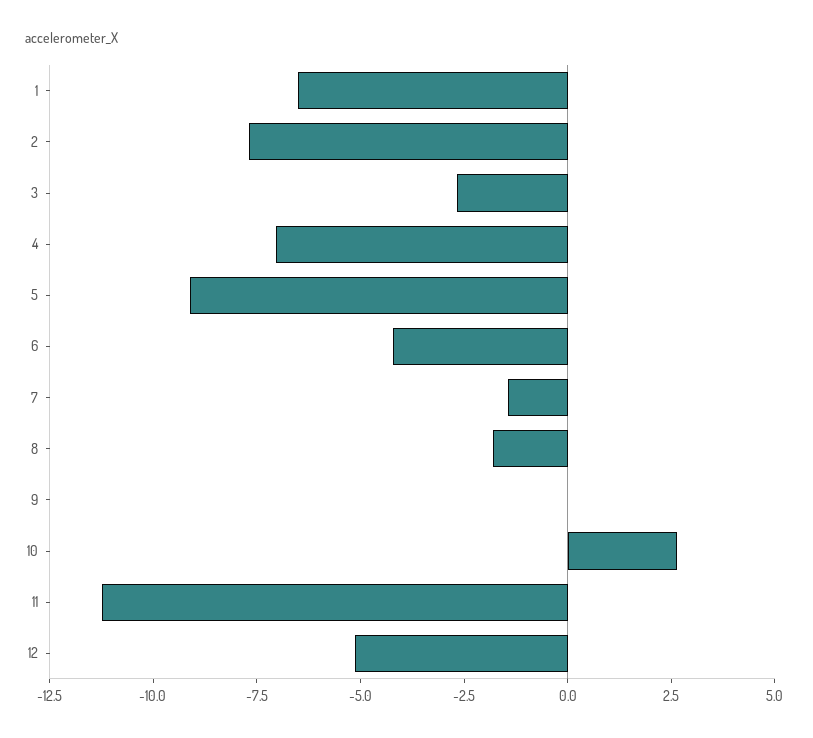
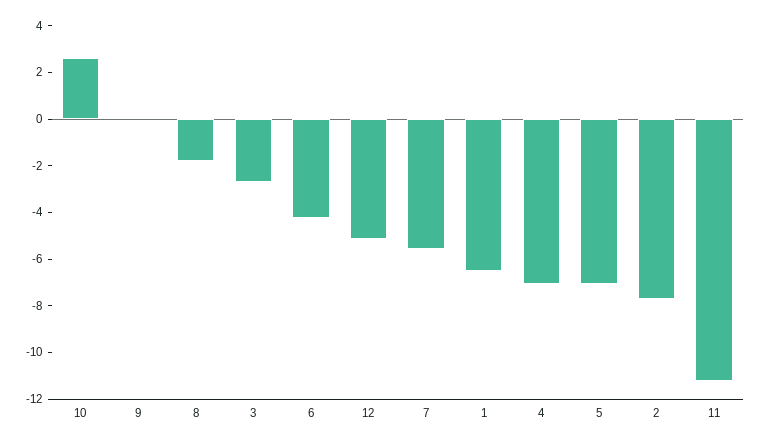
5: -9 -> -7
7: -1.5 -> -5.5

